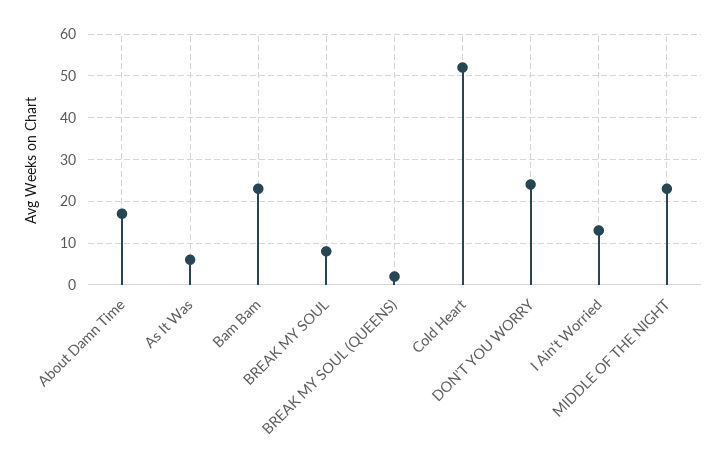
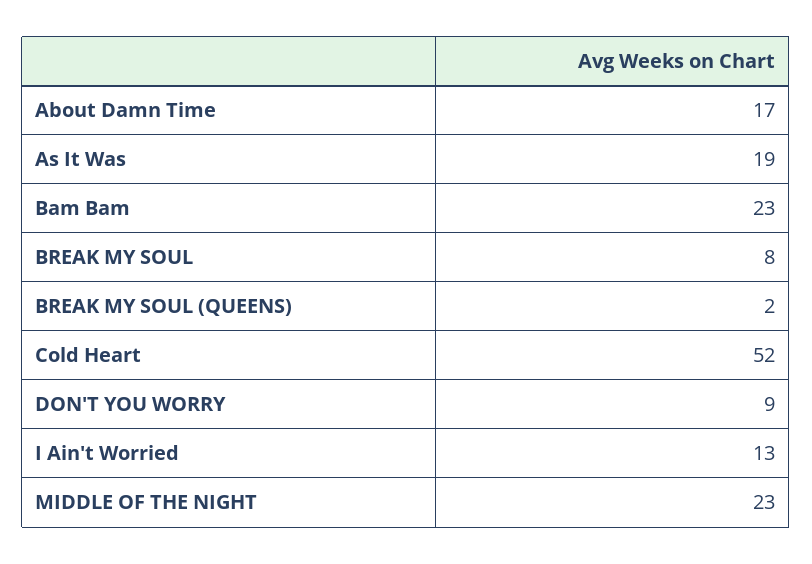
As It Was: 5 -> 19
DON'T YOU WORRY: 25 -> 9

